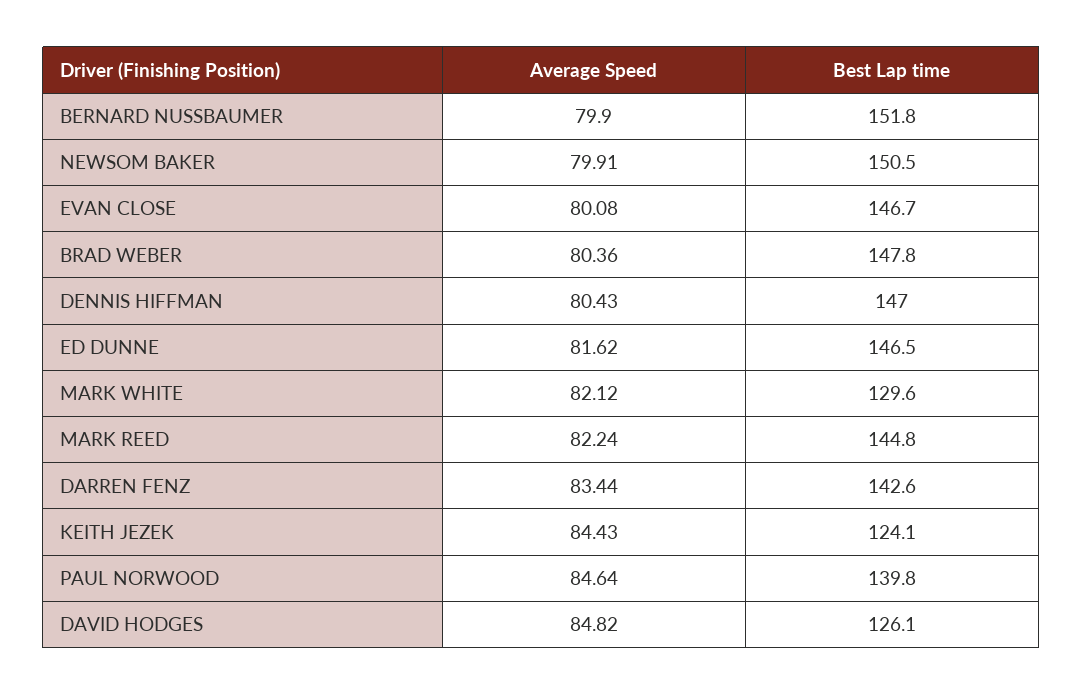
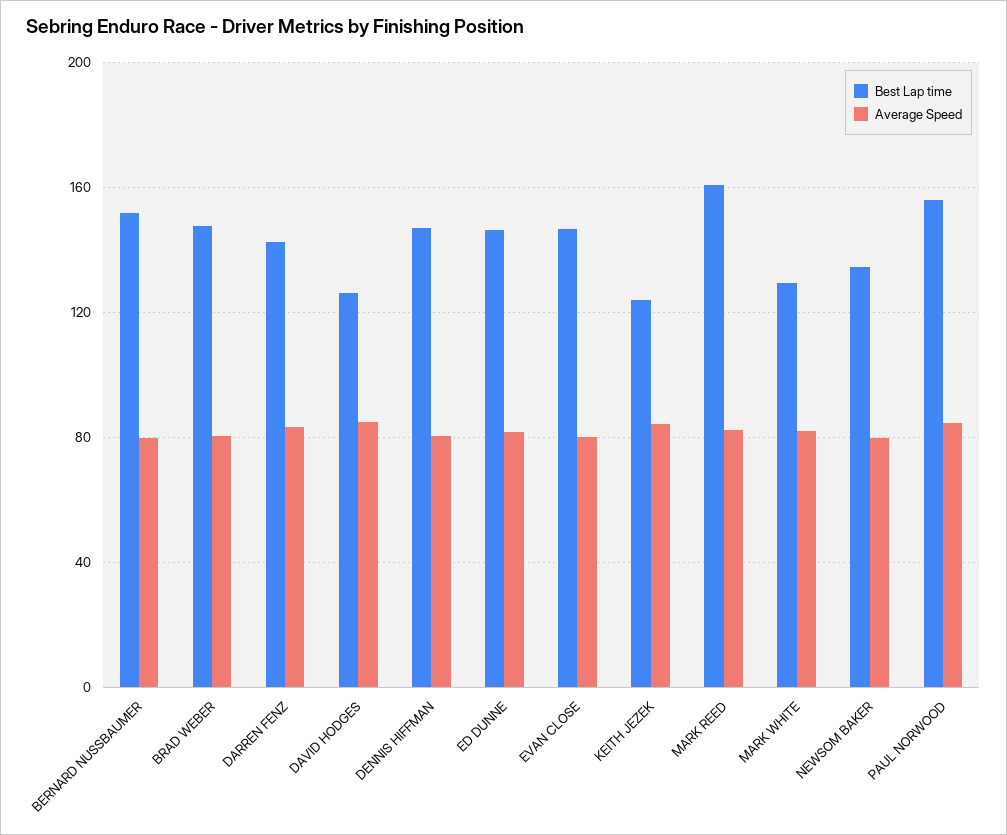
Best Lap time, NEWSOM BAKER: 150.5 -> 135
Best Lap time, MARK REED: 144.8 -> 160
Best Lap time, PAUL NORWOOD: 139.8 -> 155

